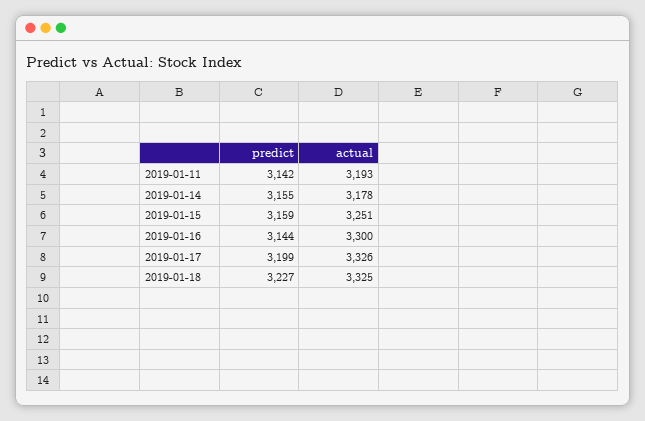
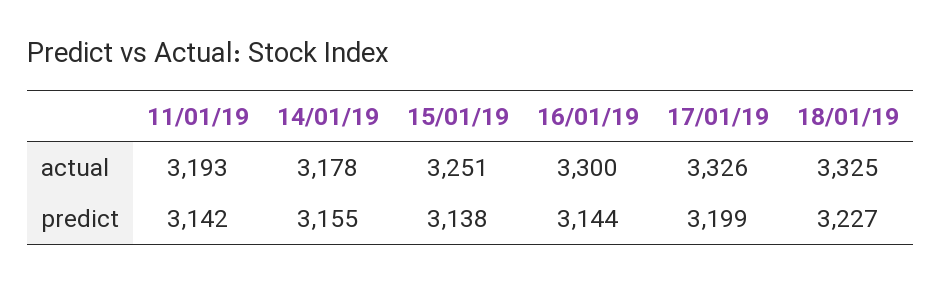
predict, 2019-01-15: 3159 -> 3138

